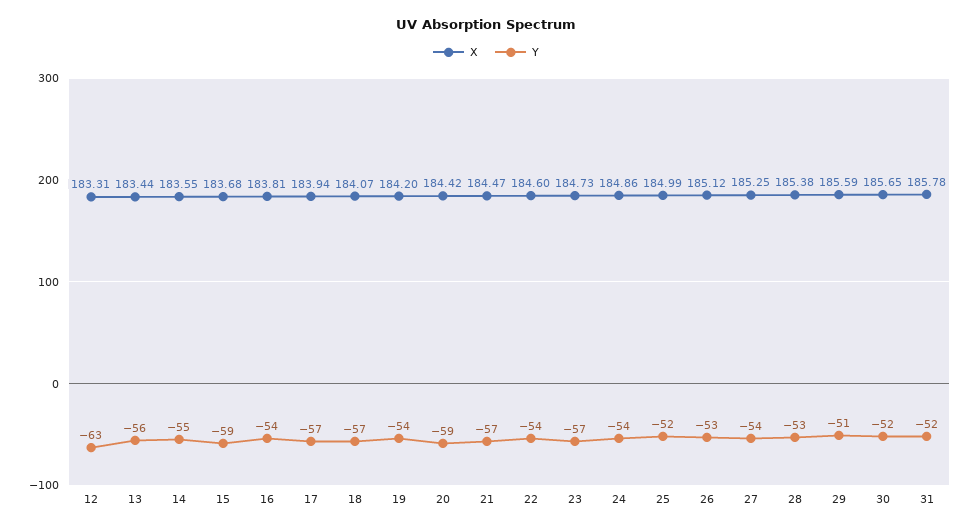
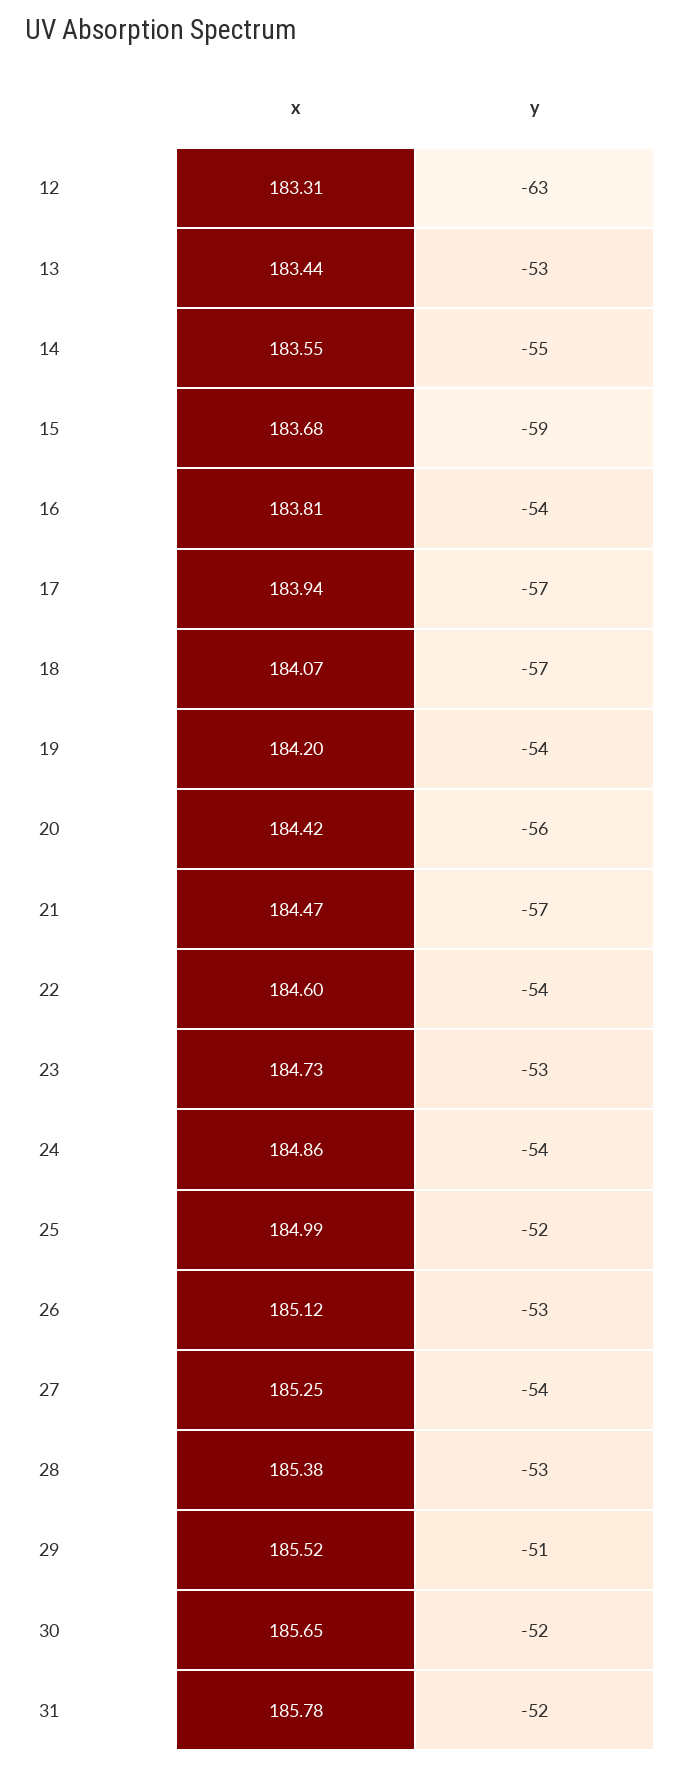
Y, 13: -56 -> -53
Y, 20: -59 -> -56
Y, 23: -57 -> -53
X, 29: 185.59 -> 185.52

